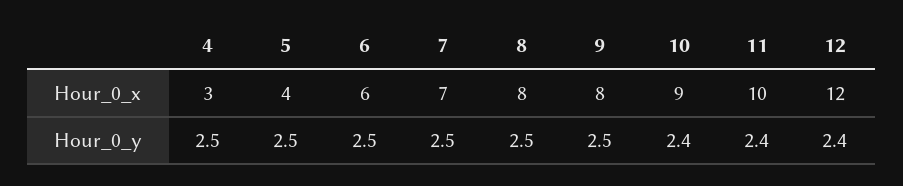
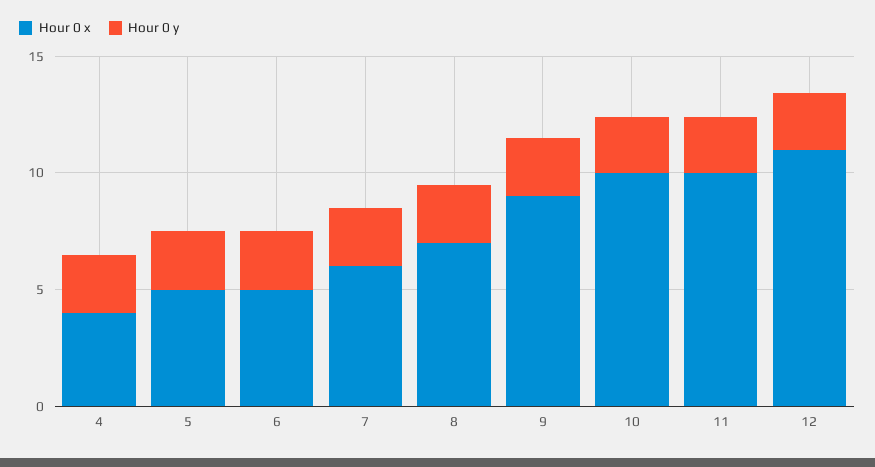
Hour_0_x, 4: 3 -> 4
Hour_0_x, 5: 4 -> 5
Hour_0_x, 6: 6 -> 5
Hour_0_x, 7: 7 -> 6
Hour_0_x, 8: 8 -> 7
Hour_0_x, 9: 8 -> 9
Hour_0_x, 10: 9 -> 10
Hour_0_x, 12: 12 -> 11

